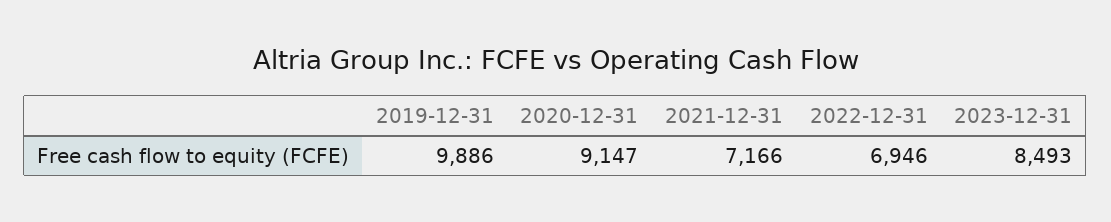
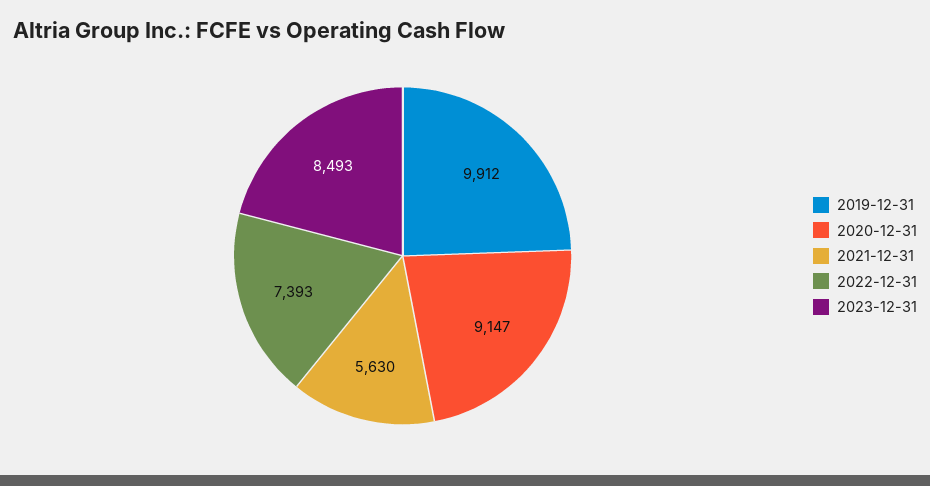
2019-12-31: 9886 -> 9912
2021-12-31: 7166 -> 5630
2022-12-31: 6946 -> 7393

